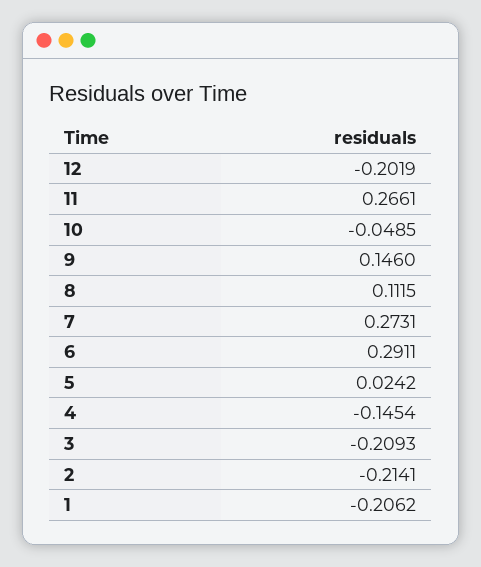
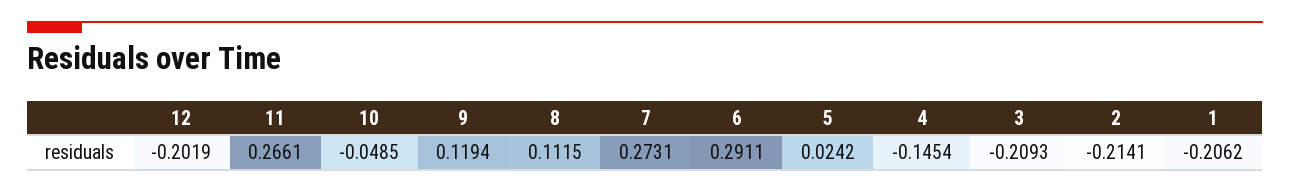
9: 0.146 -> 0.1194

